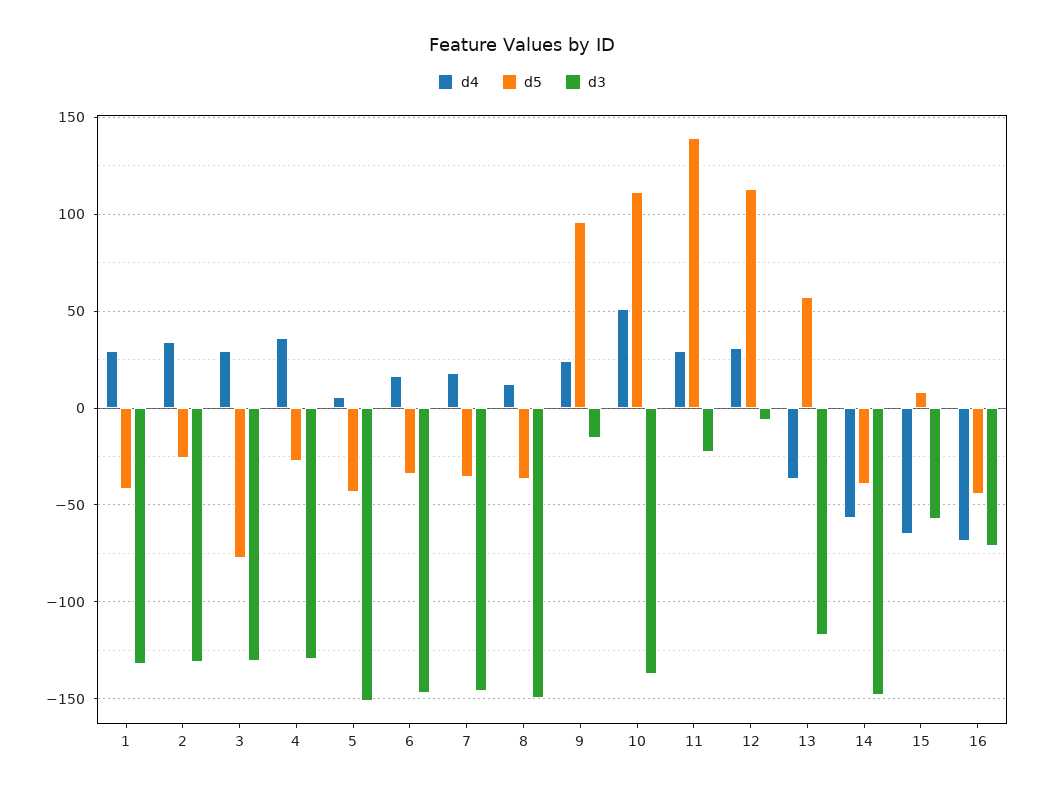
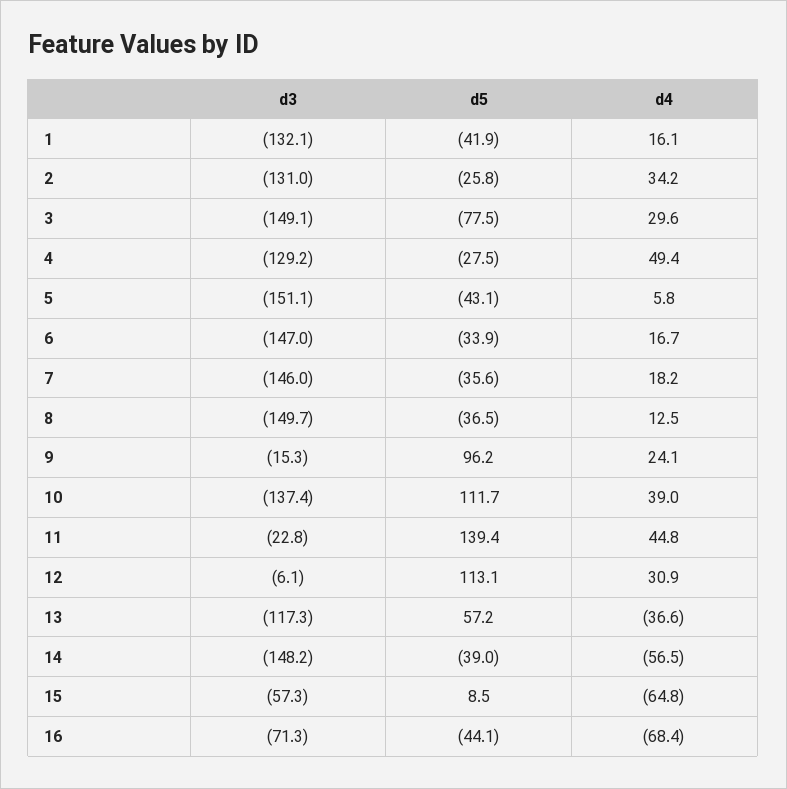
d4, 1: 30 -> 16.1
d3, 3: -130 -> -149.1
d4, 4: 35 -> 49.4
d4, 10: 50 -> 39
d4, 11: 30 -> 44.8

